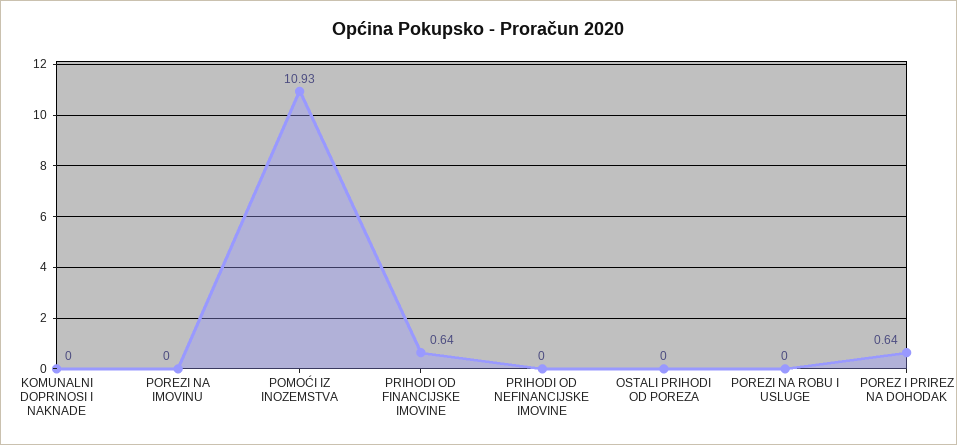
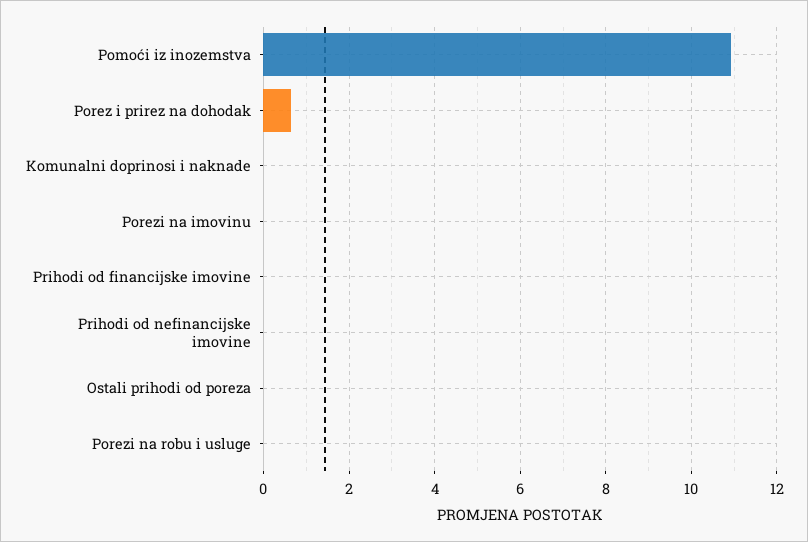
PRIHODI OD FINANCIJSKE IMOVINE: 0.64 -> 0

